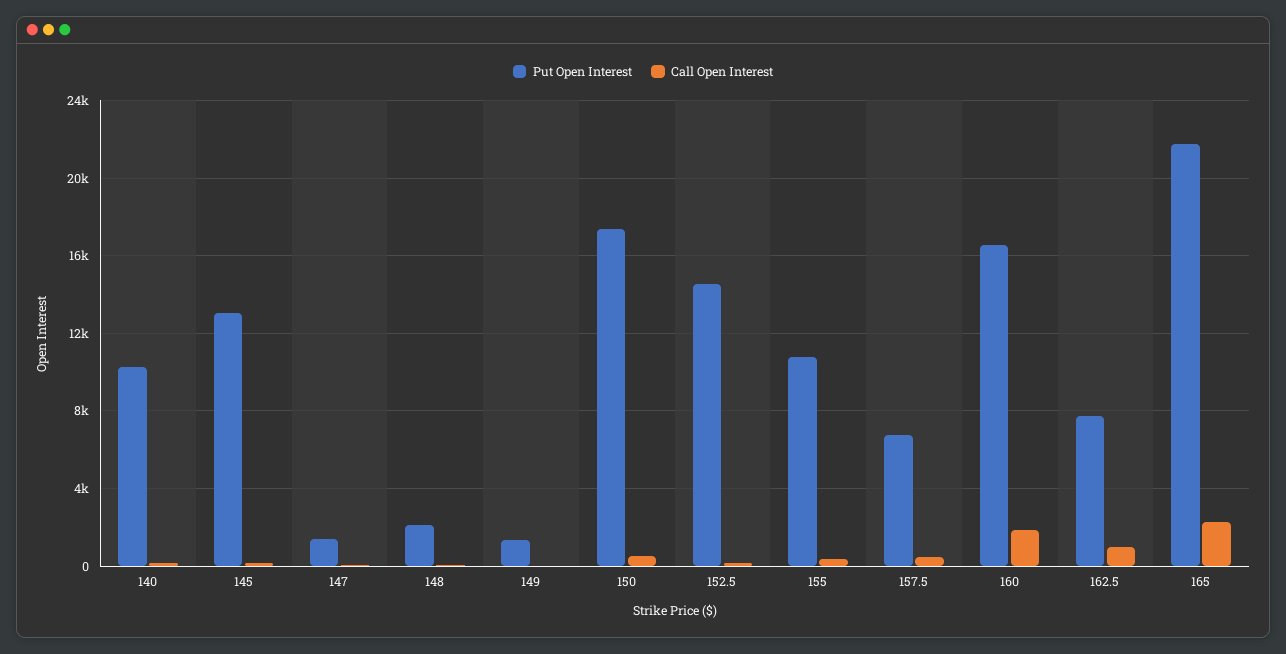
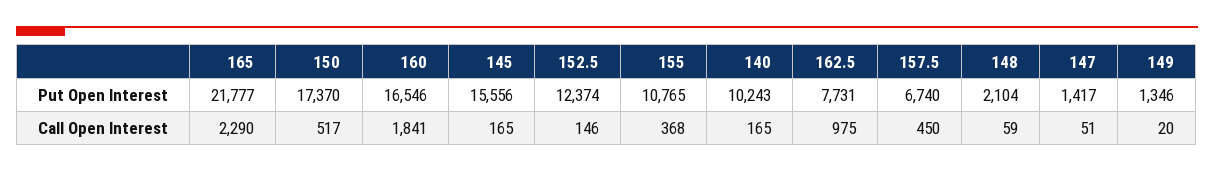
Put Open Interest, 145: 13000 -> 15556
Put Open Interest, 152.5: 14500 -> 12374

